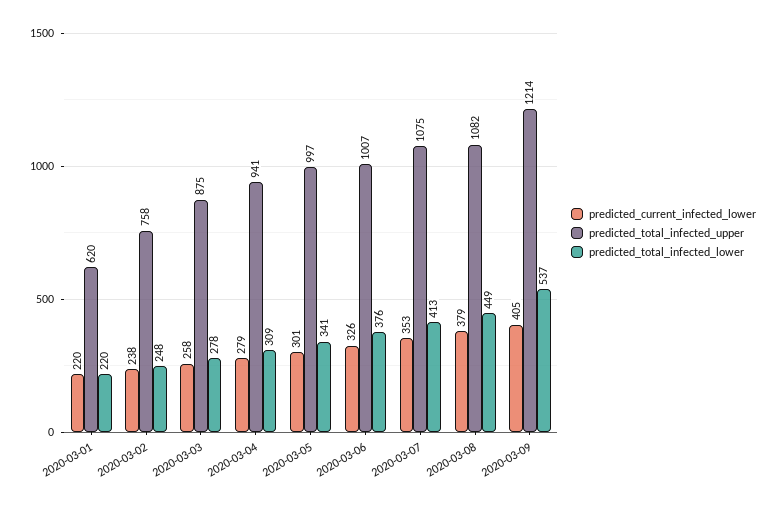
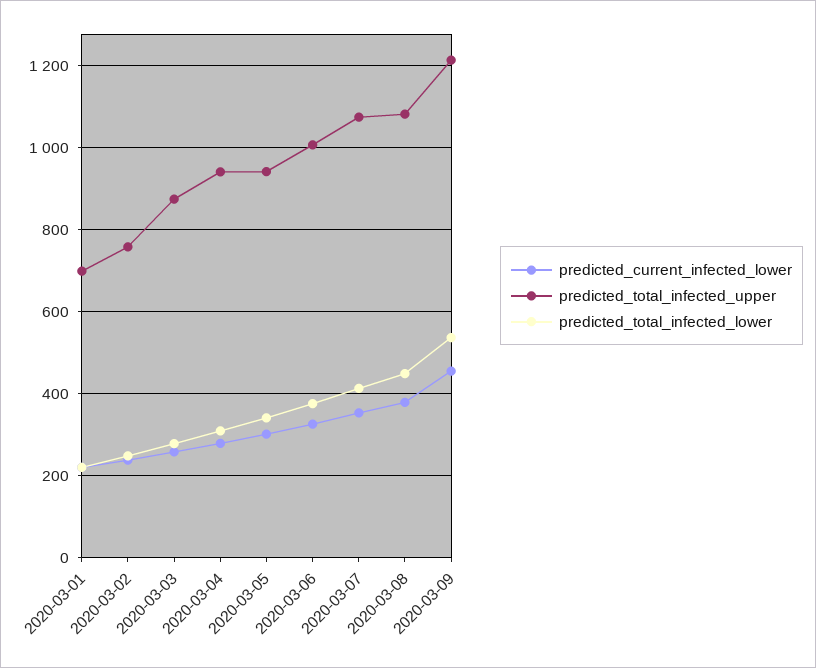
predicted_total_infected_upper, 2020-03-01: 620 -> 700
predicted_total_infected_upper, 2020-03-05: 997 -> 940
predicted_current_infected_lower, 2020-03-09: 405 -> 460

